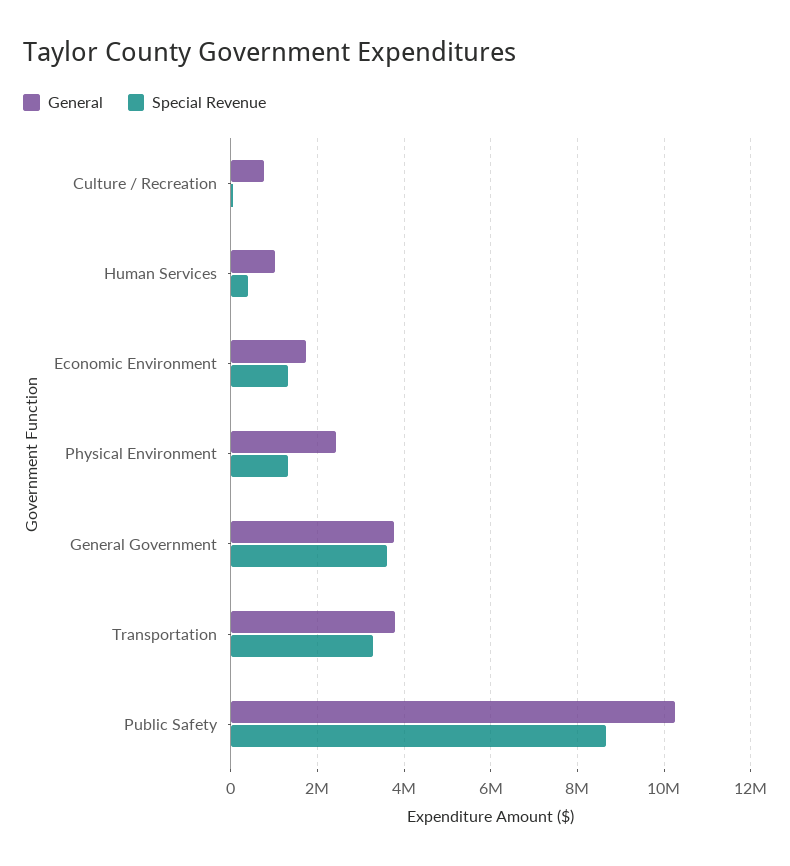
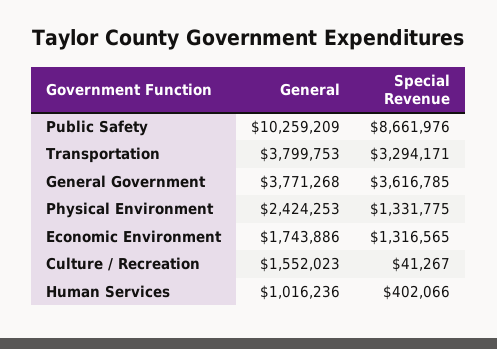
General, Culture / Recreation: 800000 -> 1552023

